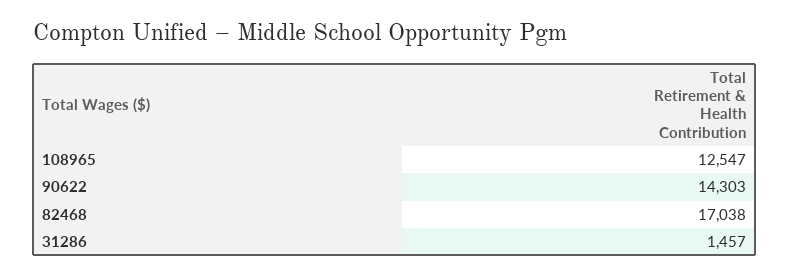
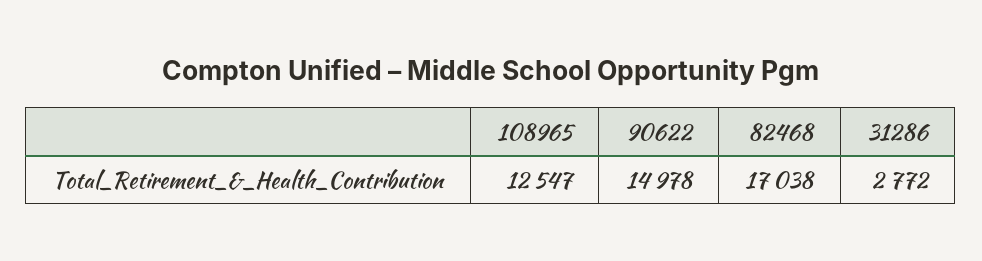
90622: 14303 -> 14978
31286: 1457 -> 2772

